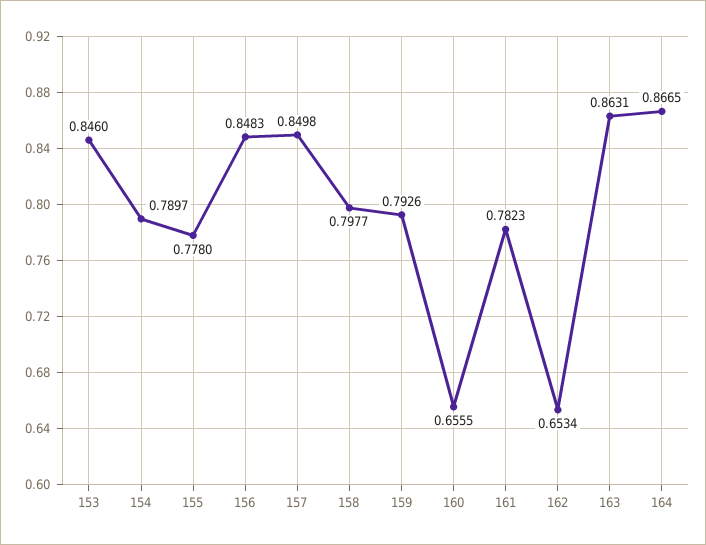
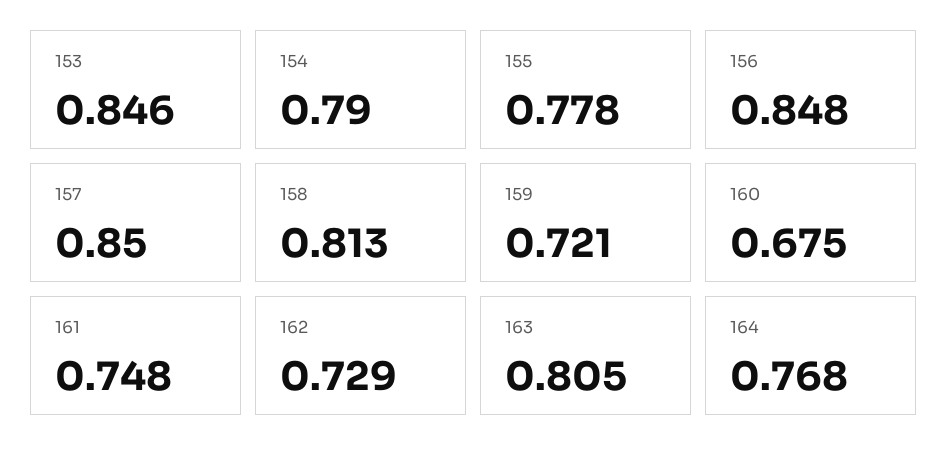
158: 0.7977 -> 0.813
159: 0.7926 -> 0.721
160: 0.6555 -> 0.675
161: 0.7823 -> 0.748
162: 0.6534 -> 0.729
163: 0.8631 -> 0.805
164: 0.8665 -> 0.768

